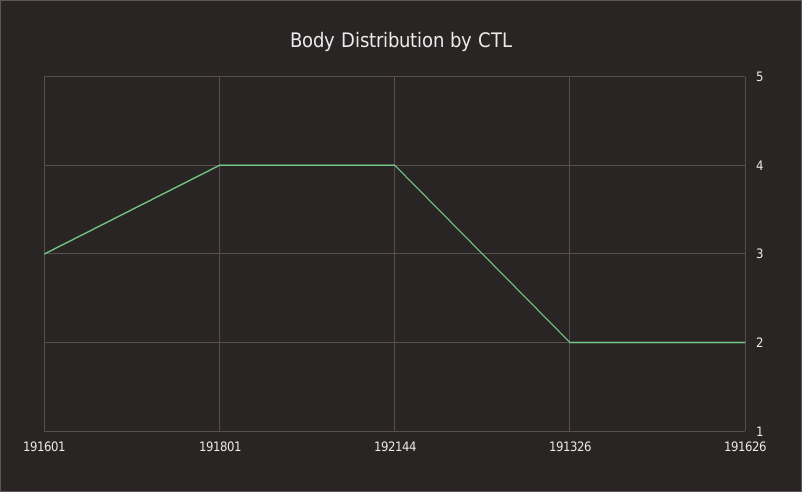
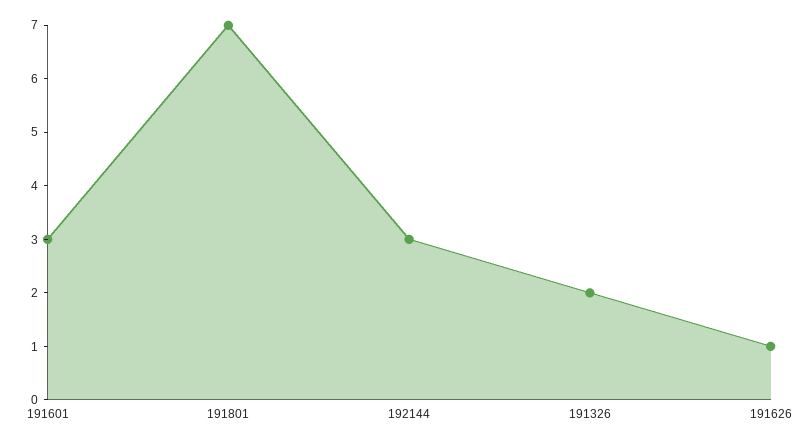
191801: 4 -> 7
192144: 4 -> 3
191626: 2 -> 1

